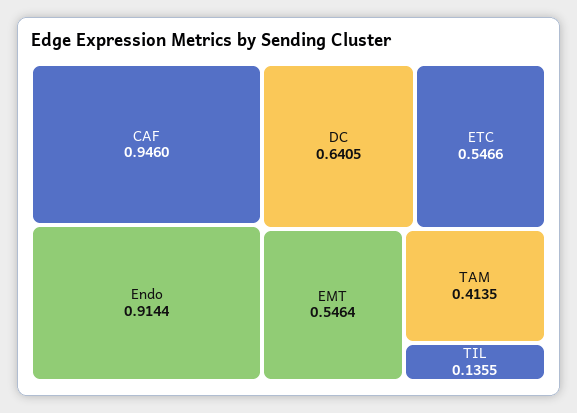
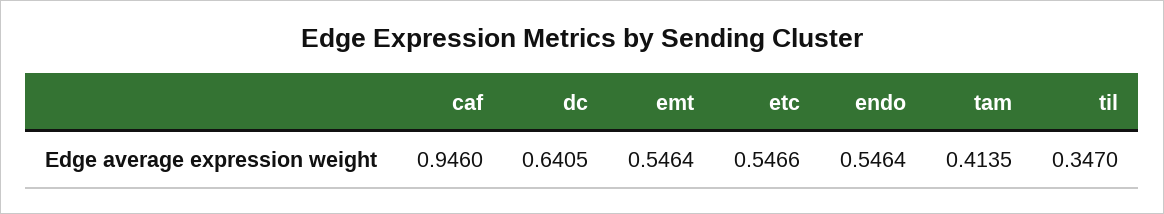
Endo: 0.9144 -> 0.5464
TIL: 0.1355 -> 0.347

